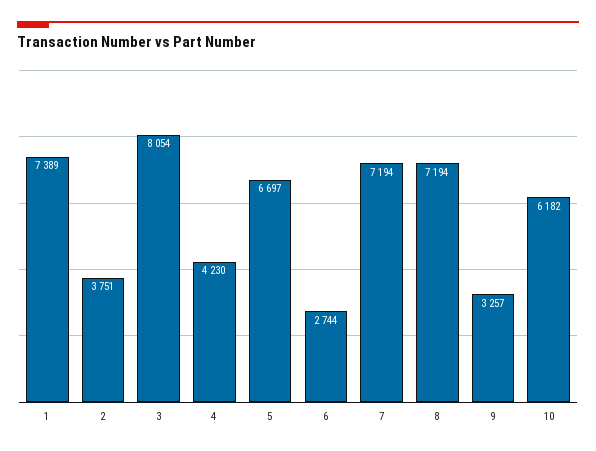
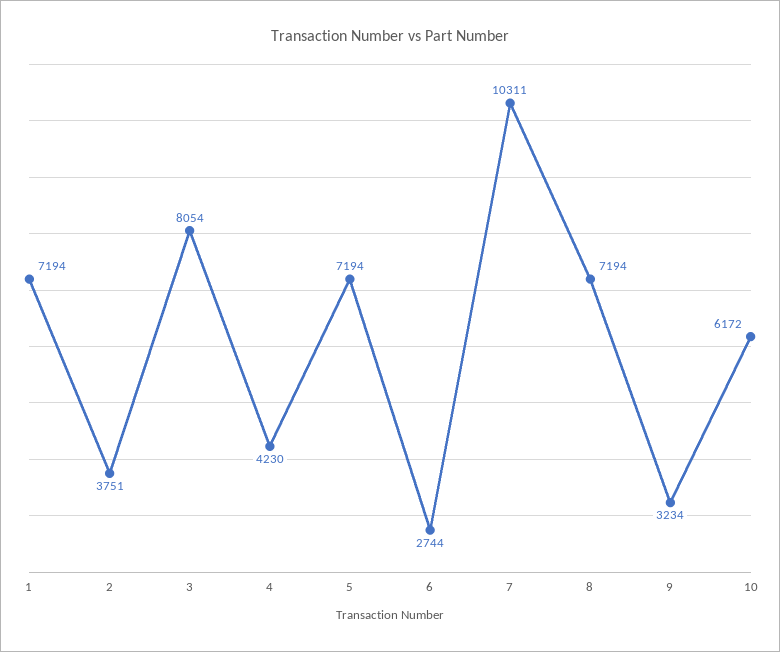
1: 7389 -> 7194
5: 6697 -> 7194
7: 7194 -> 10311
9: 3257 -> 3234
10: 6182 -> 6172

